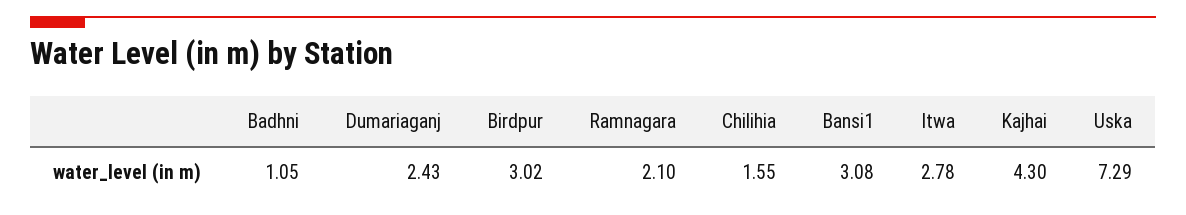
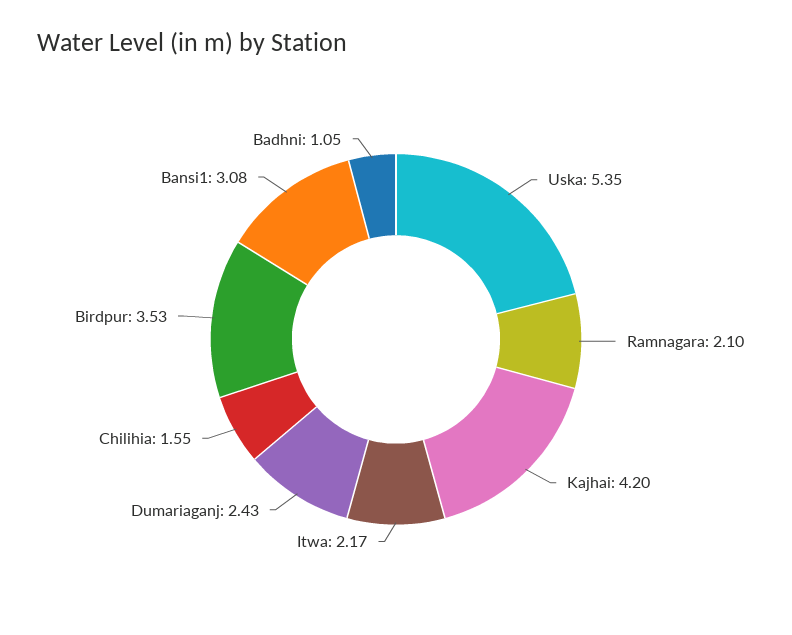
Birdpur: 3.02 -> 3.53
Itwa: 2.78 -> 2.17
Kajhai: 4.3 -> 4.2
Uska: 7.29 -> 5.35

